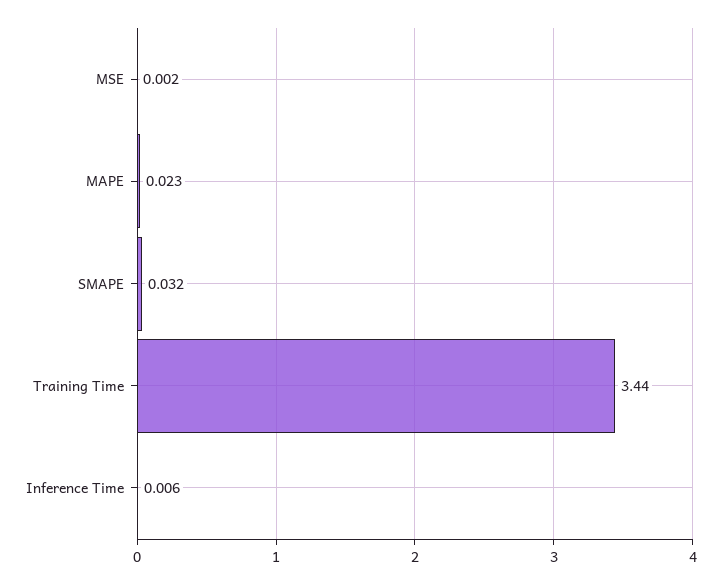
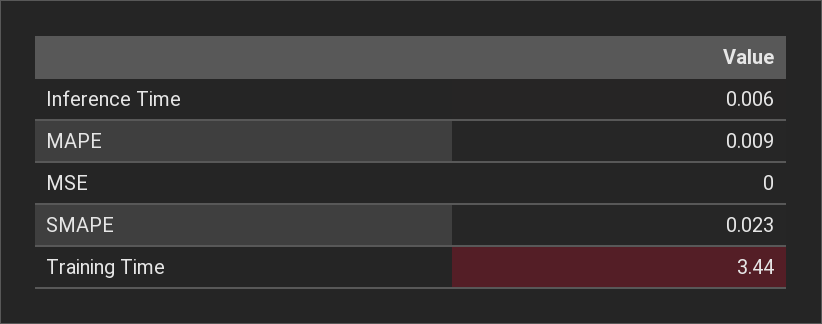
MSE: 0.002 -> 0
MAPE: 0.023 -> 0.009
SMAPE: 0.032 -> 0.023

